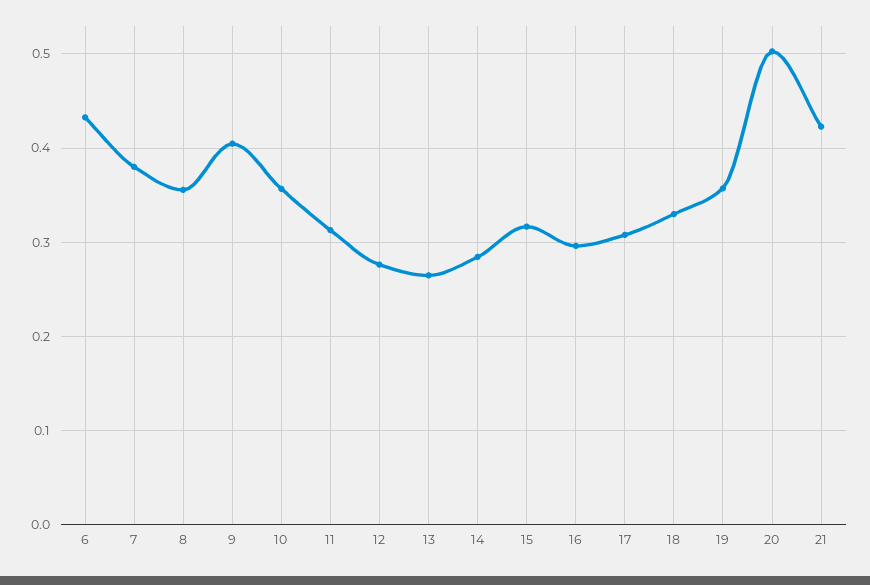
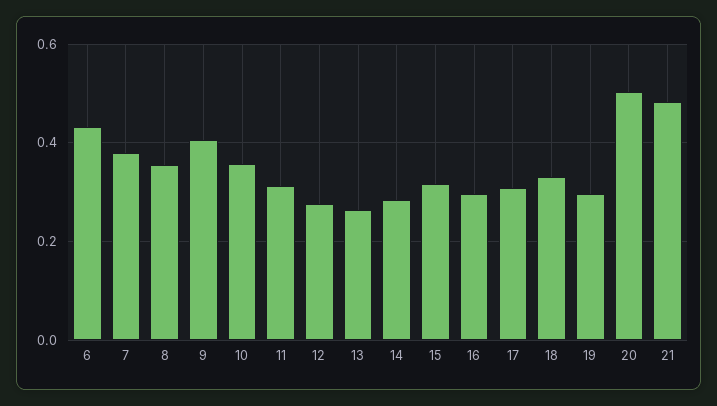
19: 0.36 -> 0.3
21: 0.42 -> 0.48

